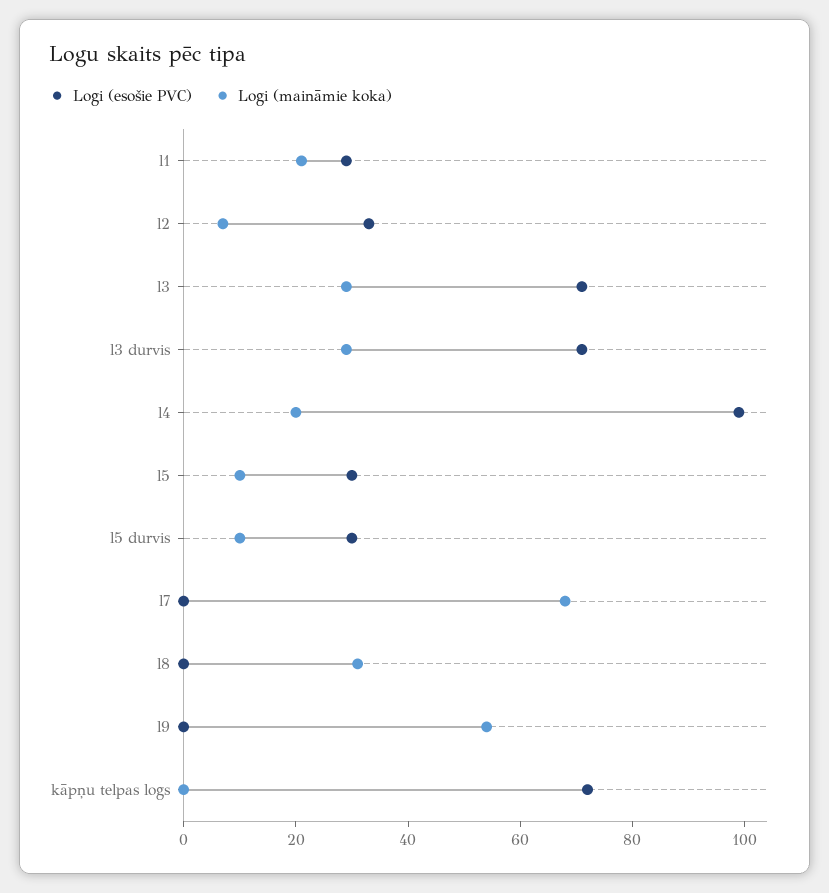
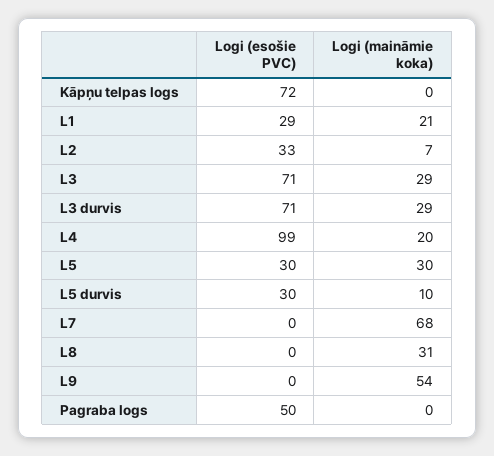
Logi (maināmie koka), l5: 10 -> 30
Logi (esošie PVC), Pagraba logs: none -> 50
Logi (maināmie koka), Pagraba logs: none -> 0

